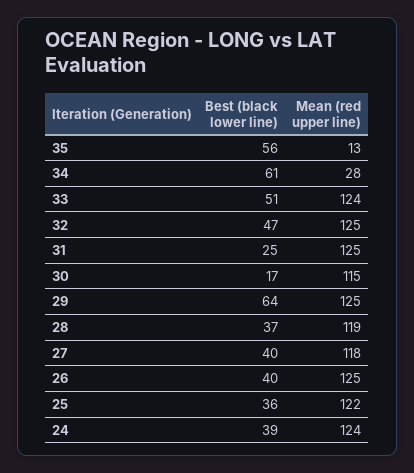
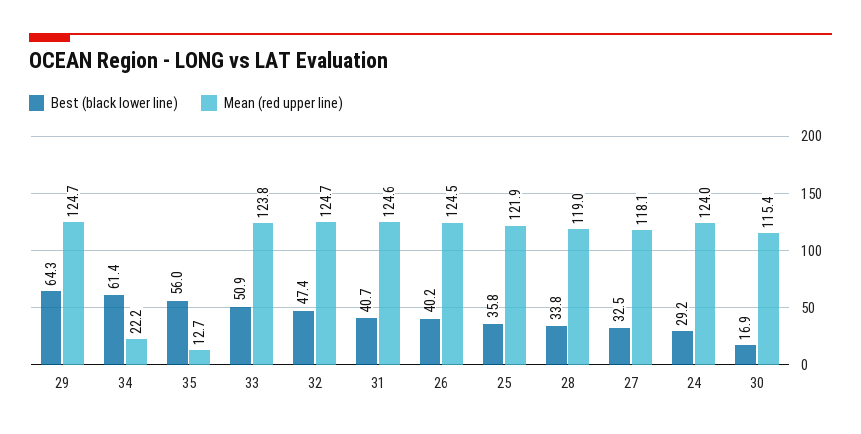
Mean (red upper line), 34: 28 -> 22.2
Best (black lower line), 31: 25 -> 40.7
Best (black lower line), 28: 37 -> 33.8
Best (black lower line), 27: 40 -> 32.5
Best (black lower line), 24: 39 -> 29.2

